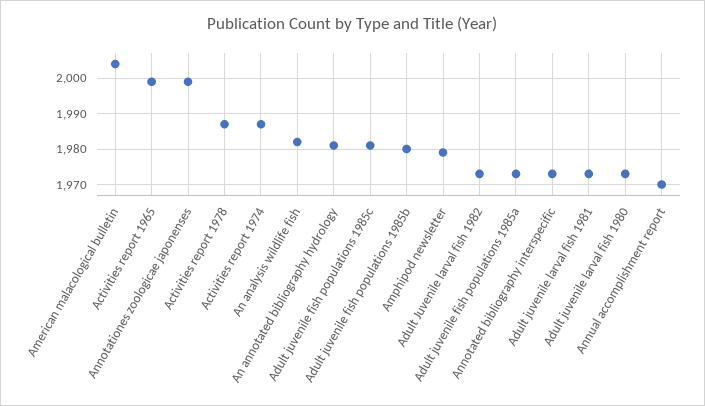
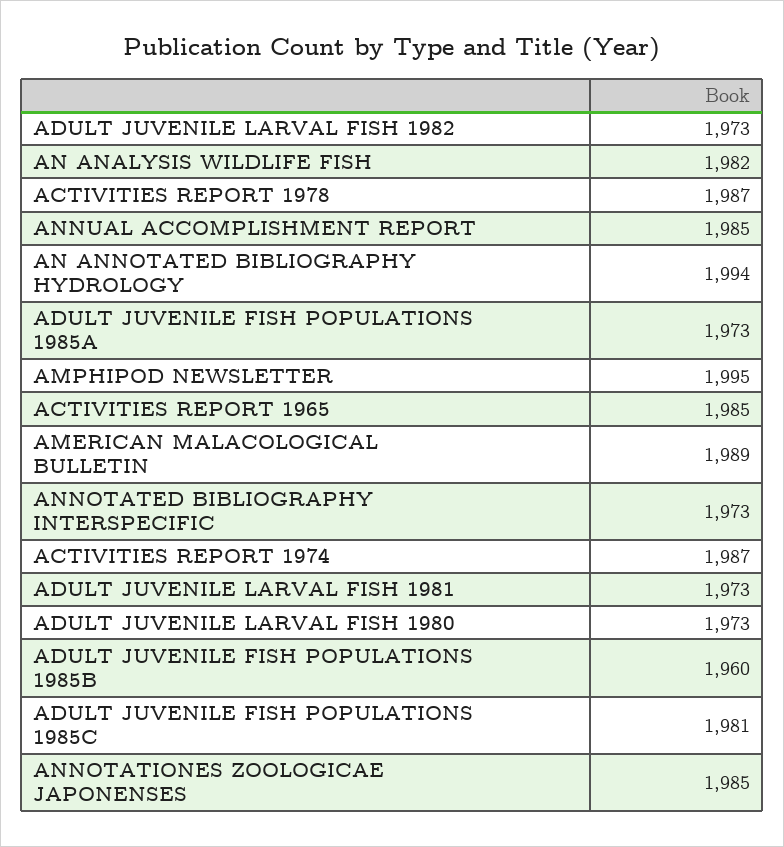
American malacological bulletin: 2005 -> 1989
Activities report 1965: 2000 -> 1985
Annotationes zoologicae japonenses: 2000 -> 1985
An annotated bibliography hydrology: 1980 -> 1994
Adult juvenile fish populations 1985b: 1980 -> 1960
Amphipod newsletter: 1980 -> 1995
Annual accomplishment report: 1970 -> 1985

